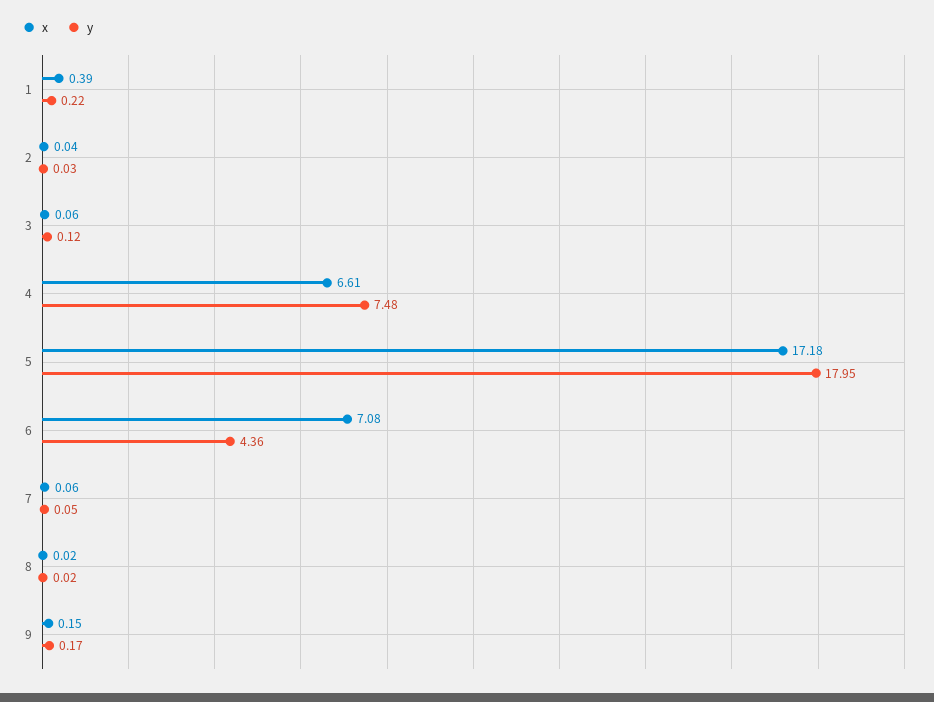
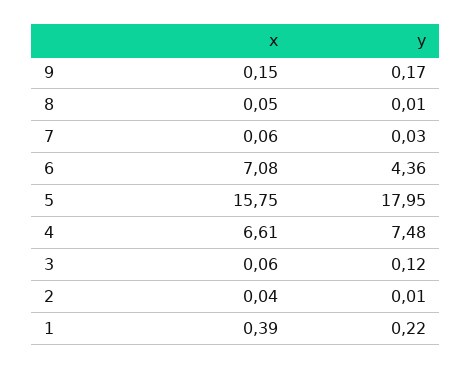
y, 2: 0.03 -> 0.01
x, 5: 17.18 -> 15.75
y, 7: 0.05 -> 0.03
x, 8: 0.02 -> 0.05
y, 8: 0.02 -> 0.01

